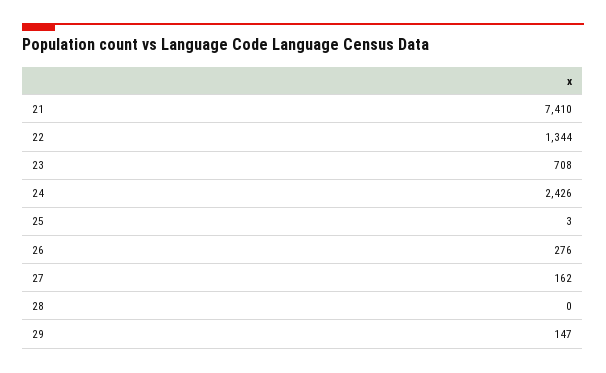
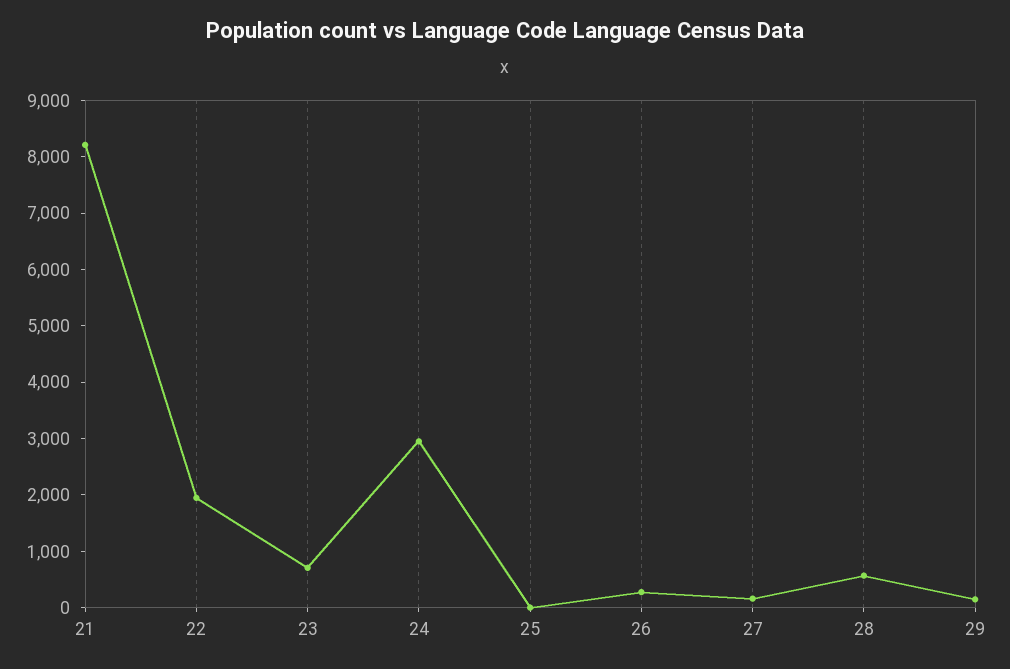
21: 7410 -> 8200
22: 1344 -> 2000
24: 2426 -> 3000
28: 0 -> 600

